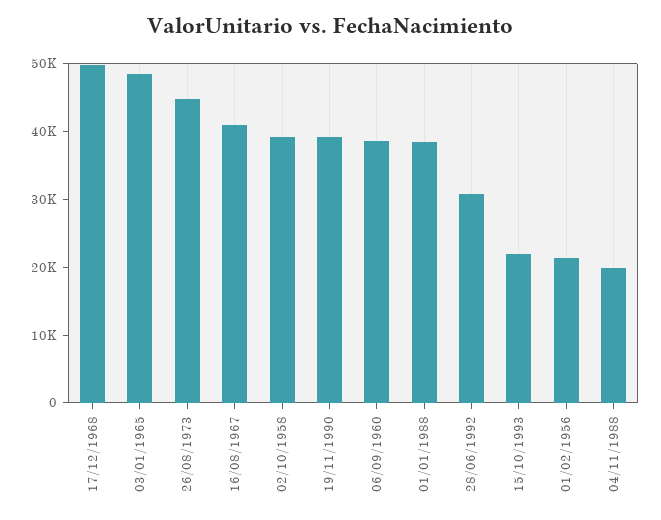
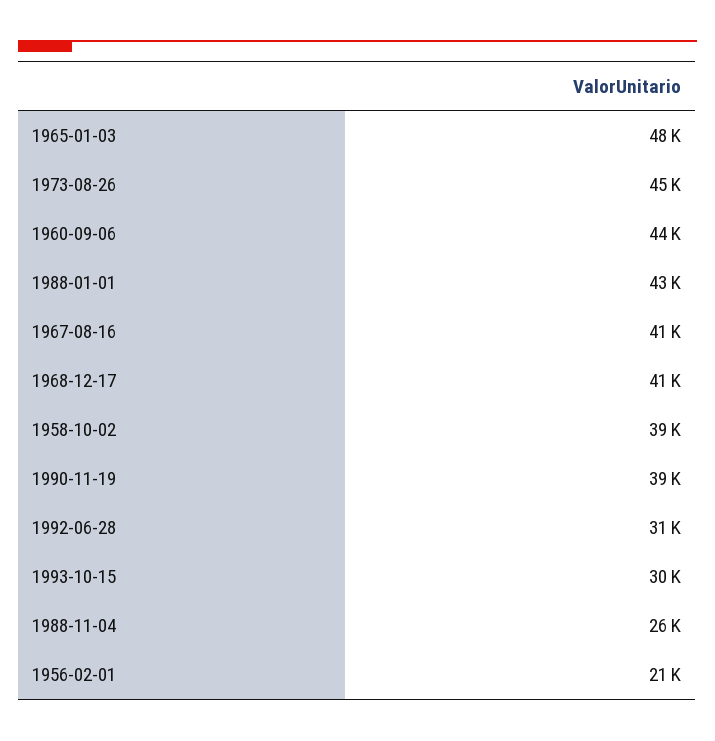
17/12/1968: 50000 -> 41000
06/09/1960: 38000 -> 44000
01/01/1988: 38000 -> 43000
15/10/1993: 22000 -> 30000
04/11/1988: 20000 -> 26000

